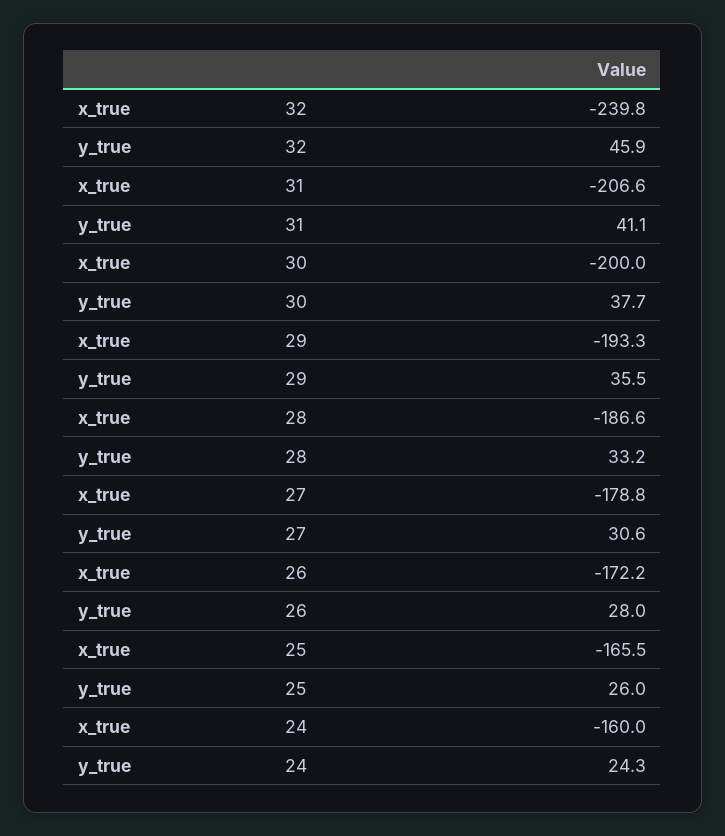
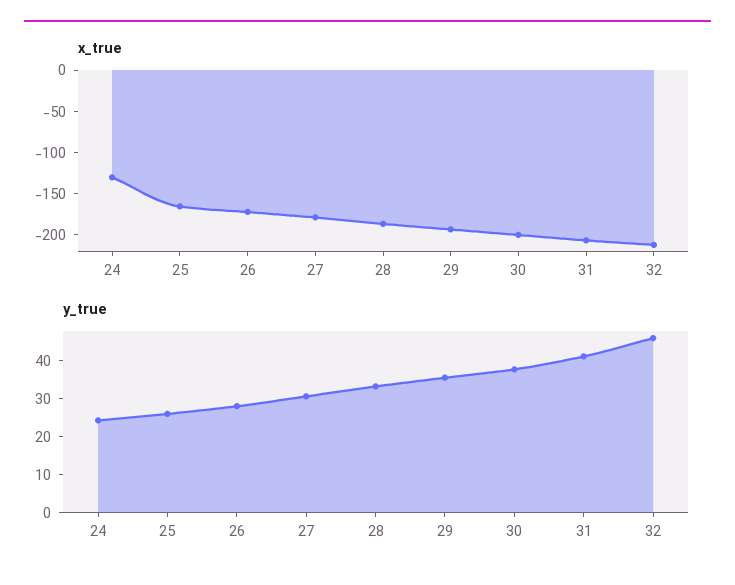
x_true, 32: -239.8 -> -210
x_true, 24: -160 -> -130

